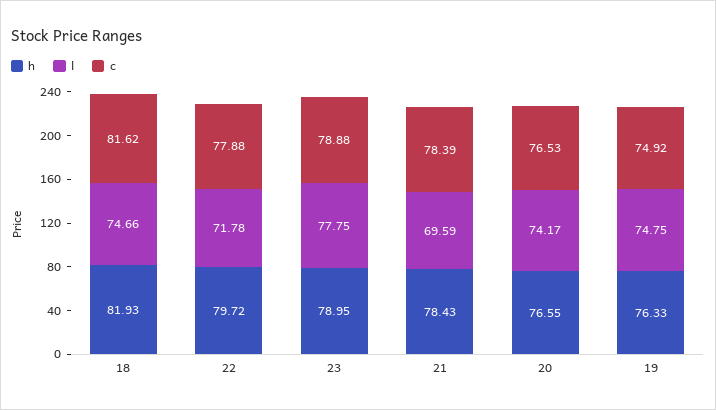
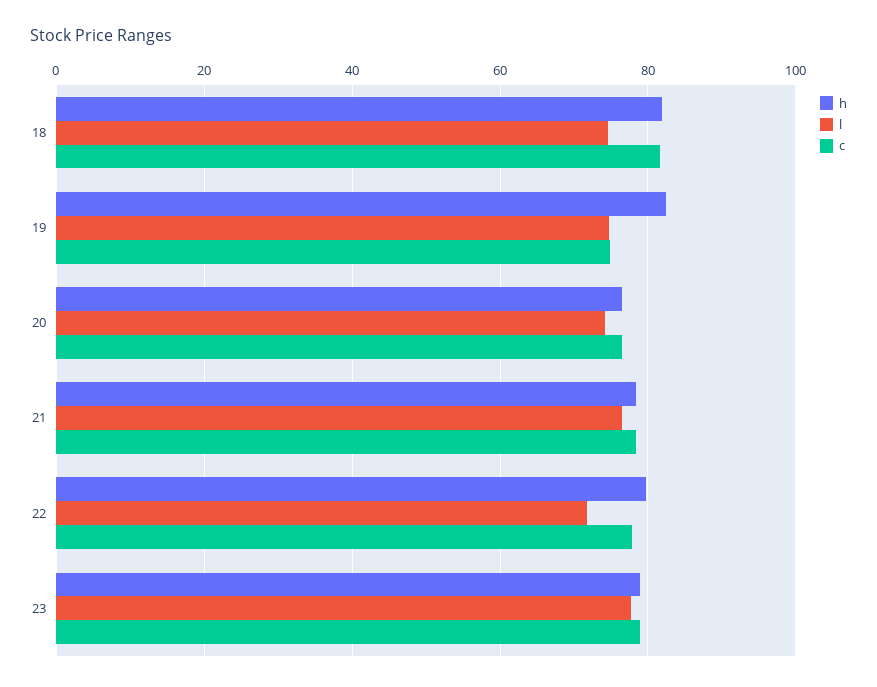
l, 21: 69.59 -> 76
h, 19: 76.33 -> 82

